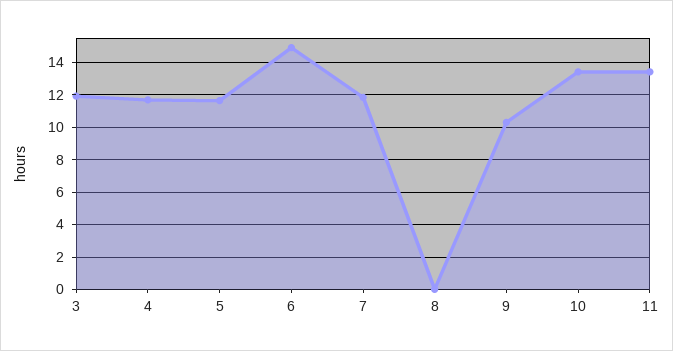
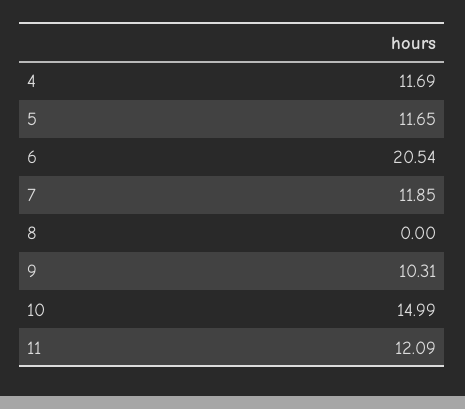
3: 12 -> none
6: 15 -> 20.54
10: 13.5 -> 14.99
11: 13.5 -> 12.09

